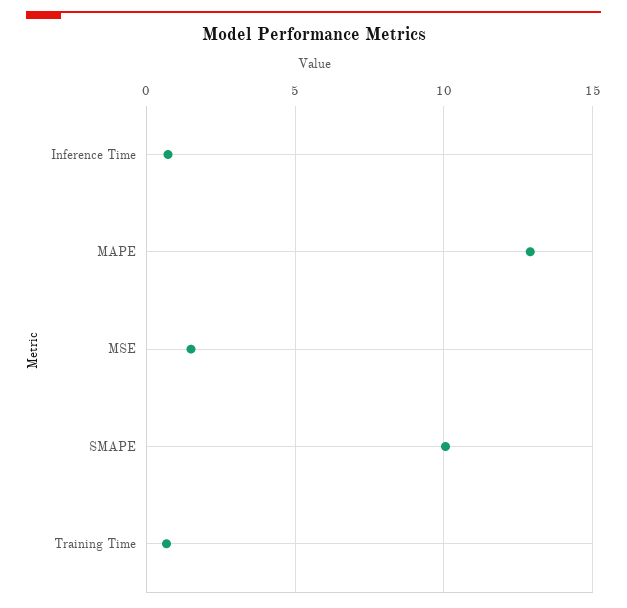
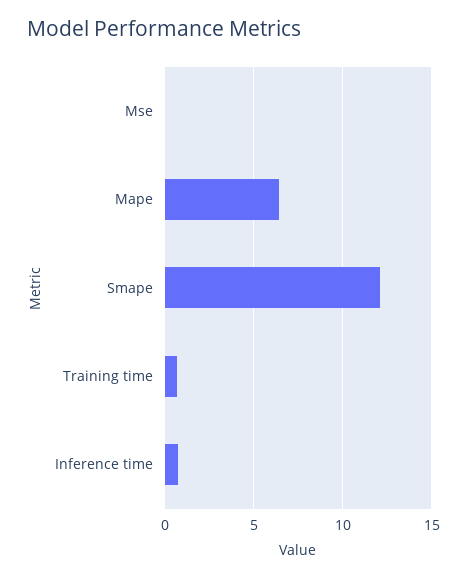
MAPE: 13 -> 6.5
MSE: 1.5 -> 0
SMAPE: 10 -> 12

